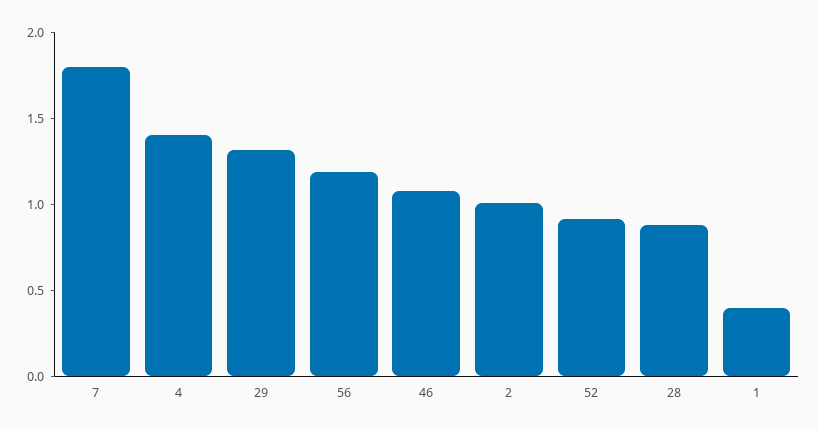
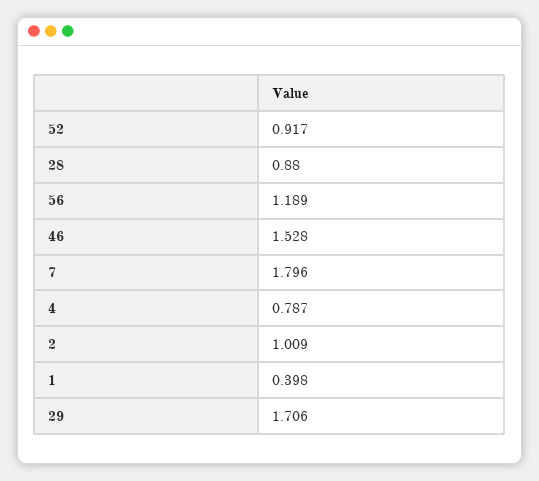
4: 1.4 -> 0.787
29: 1.3 -> 1.706
46: 1.1 -> 1.528

